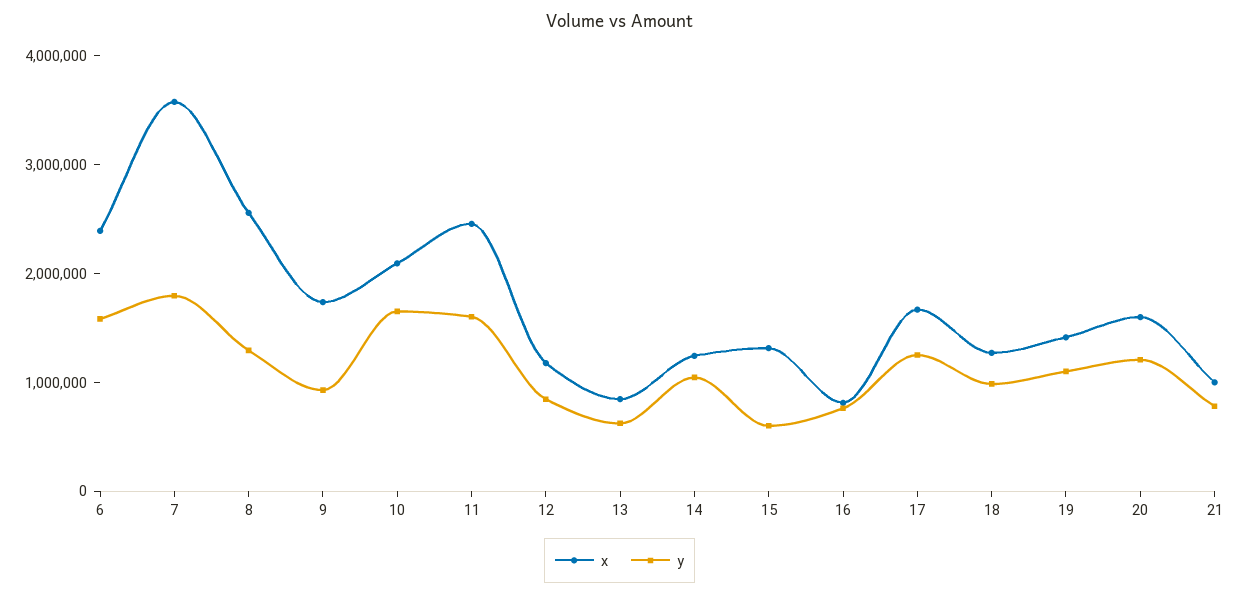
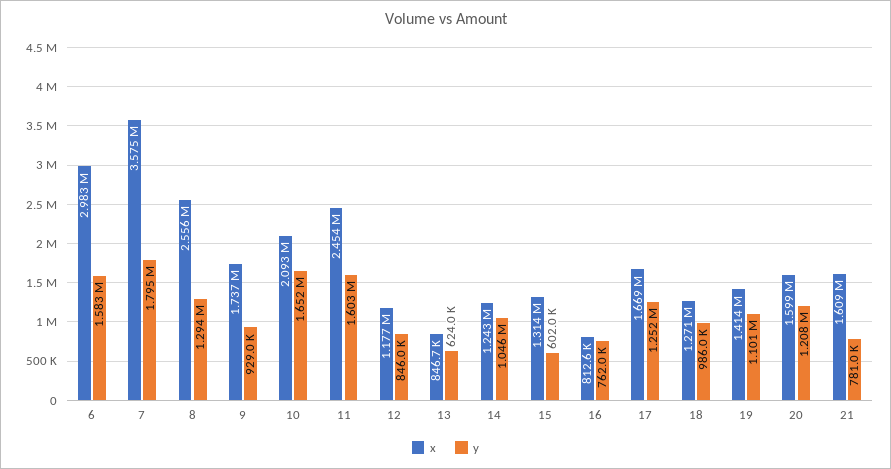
x, 6: 2400000 -> 2983000
x, 21: 1000000 -> 1609000

